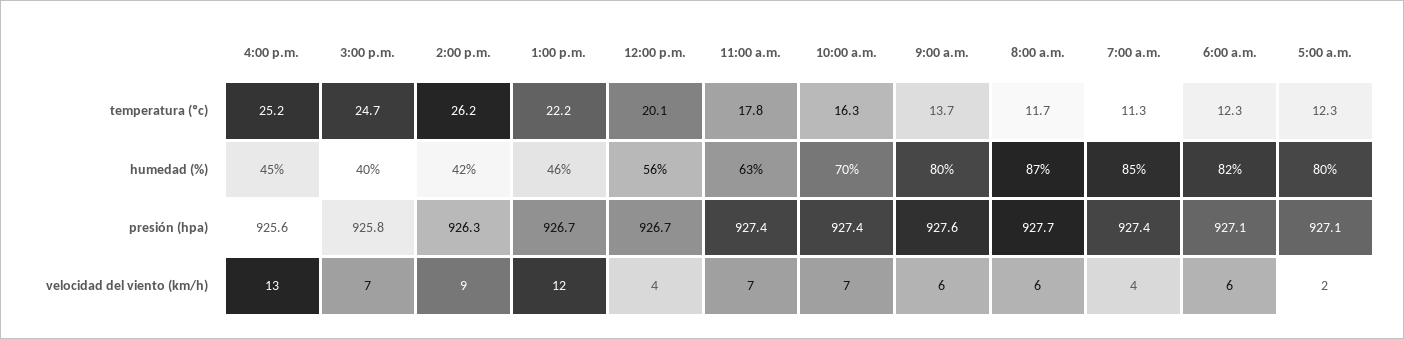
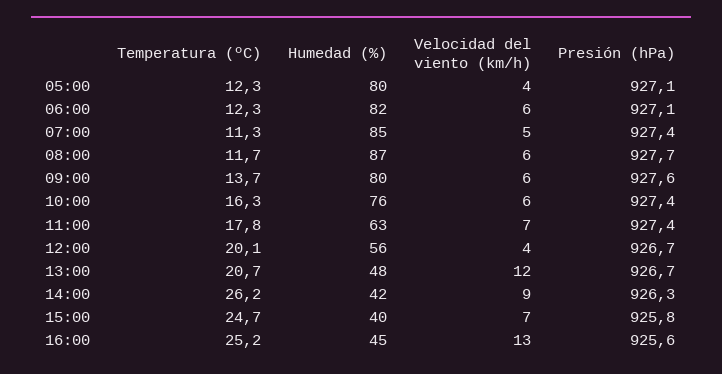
1:00 p.m., temperatura (ºc): 22.2 -> 20.7
1:00 p.m., humedad (%): 46 -> 48
10:00 a.m., humedad (%): 70 -> 76
10:00 a.m., velocidad del viento (km/h): 7 -> 6
7:00 a.m., velocidad del viento (km/h): 4 -> 5
5:00 a.m., velocidad del viento (km/h): 2 -> 4

